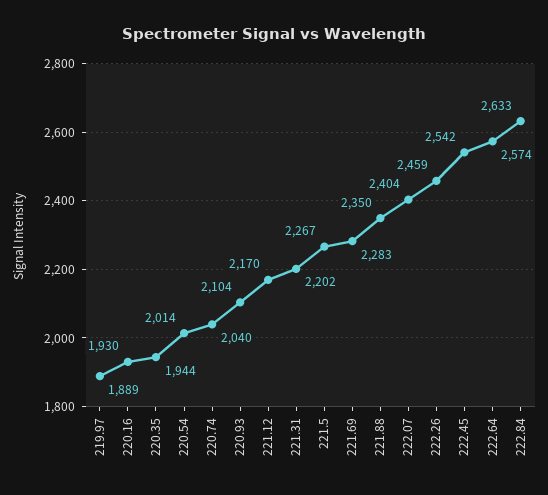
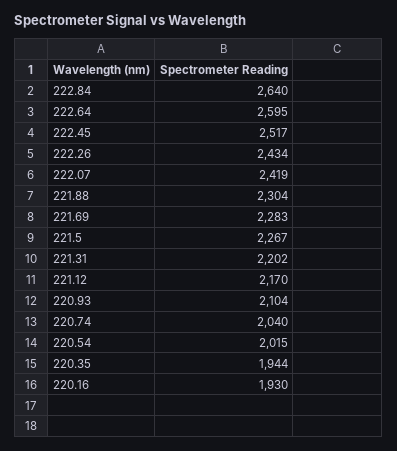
219.97: 1889 -> none
220.54: 2014 -> 2015
221.88: 2350 -> 2304
222.07: 2404 -> 2419
222.26: 2459 -> 2434
222.45: 2542 -> 2517
222.64: 2574 -> 2595
222.84: 2633 -> 2640

